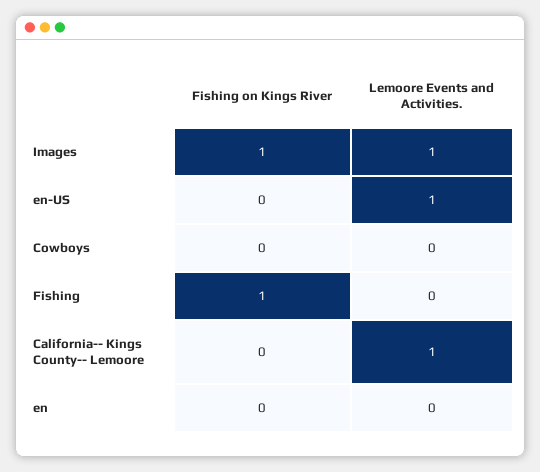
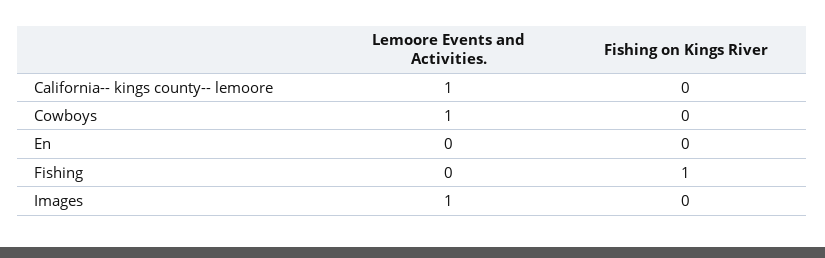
Fishing on Kings River, Images: 1 -> 0
Fishing on Kings River, en-US: 0 -> none
Lemoore Events and Activities., en-US: 1 -> none
Lemoore Events and Activities., Cowboys: 0 -> 1

